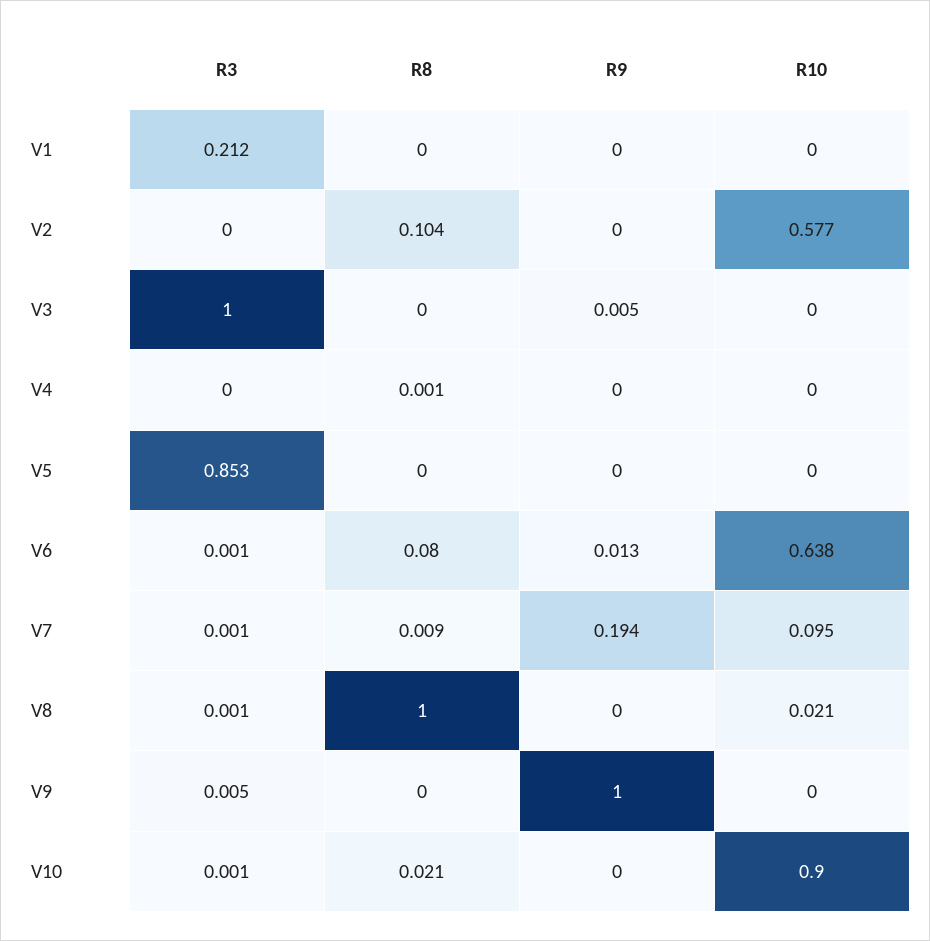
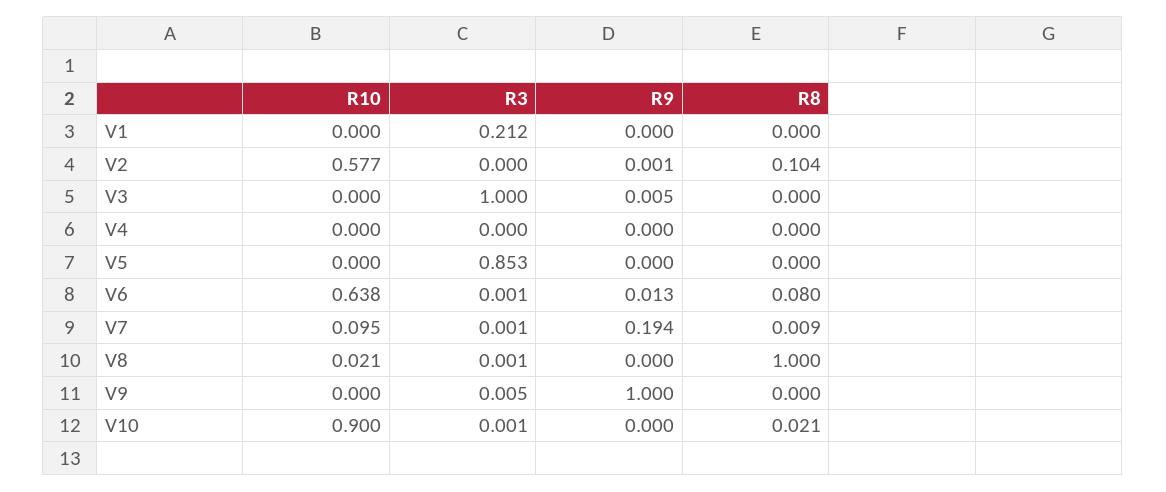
R9, V2: 0 -> 0.001
R8, V4: 0.001 -> 0

